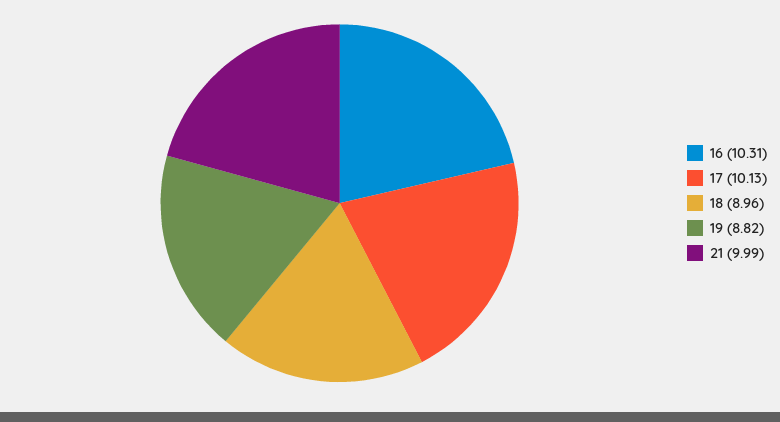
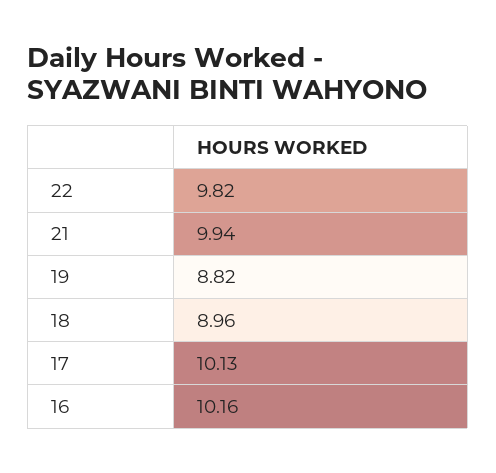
16: 10.31 -> 10.16
21: 9.99 -> 9.94
22: none -> 9.82

